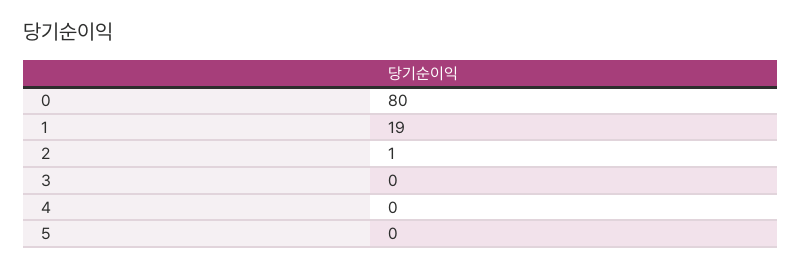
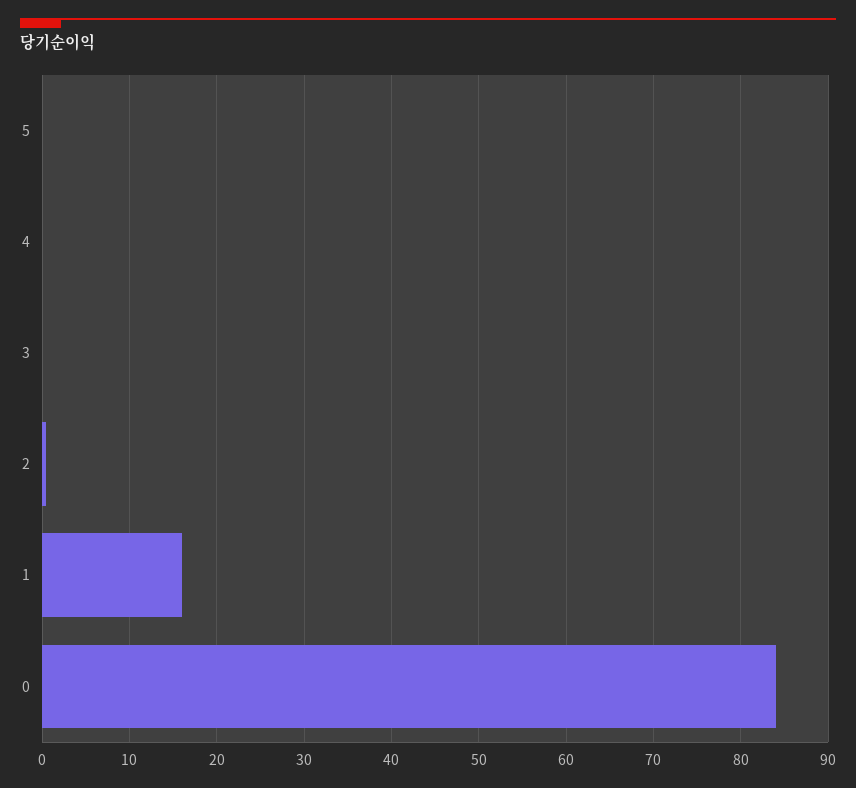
0: 80 -> 84
1: 19 -> 16

